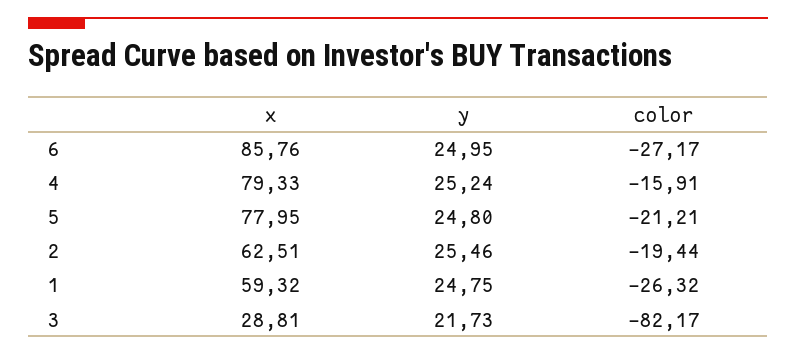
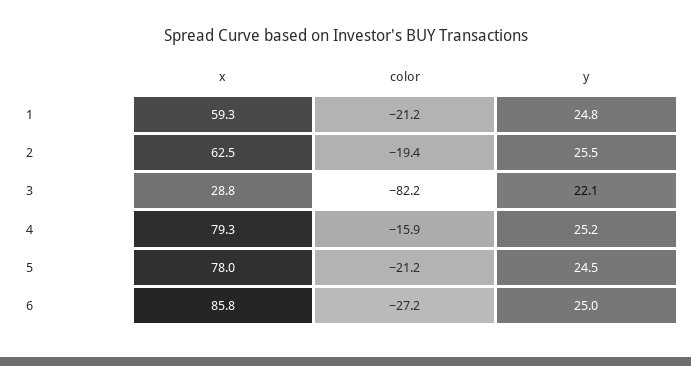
y, 5: 24.8 -> 24.5
color, 1: -26.32 -> -21.2
y, 3: 21.73 -> 22.1

